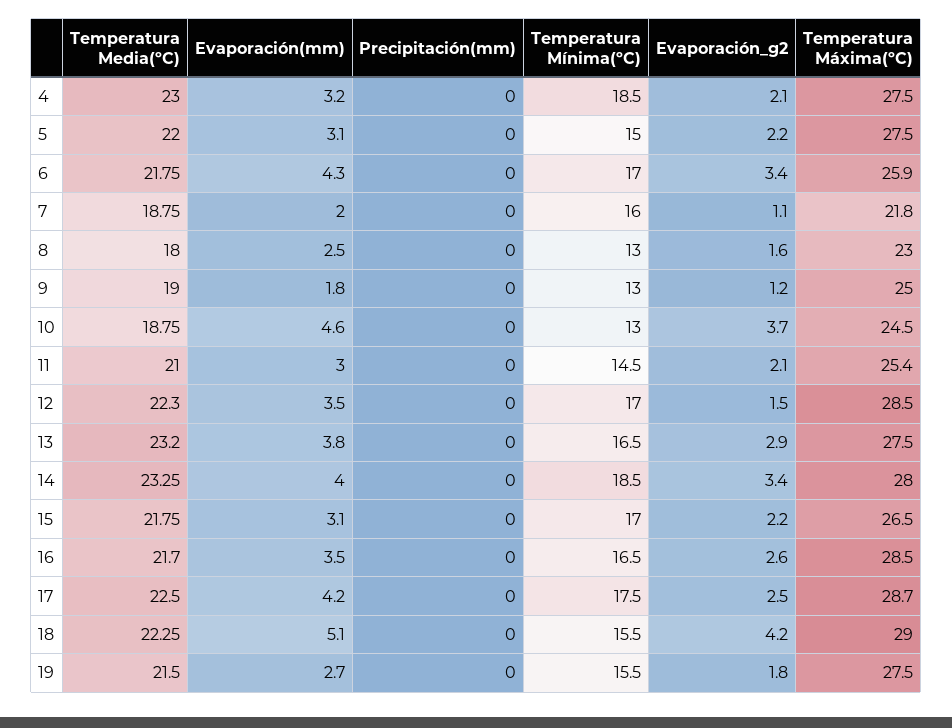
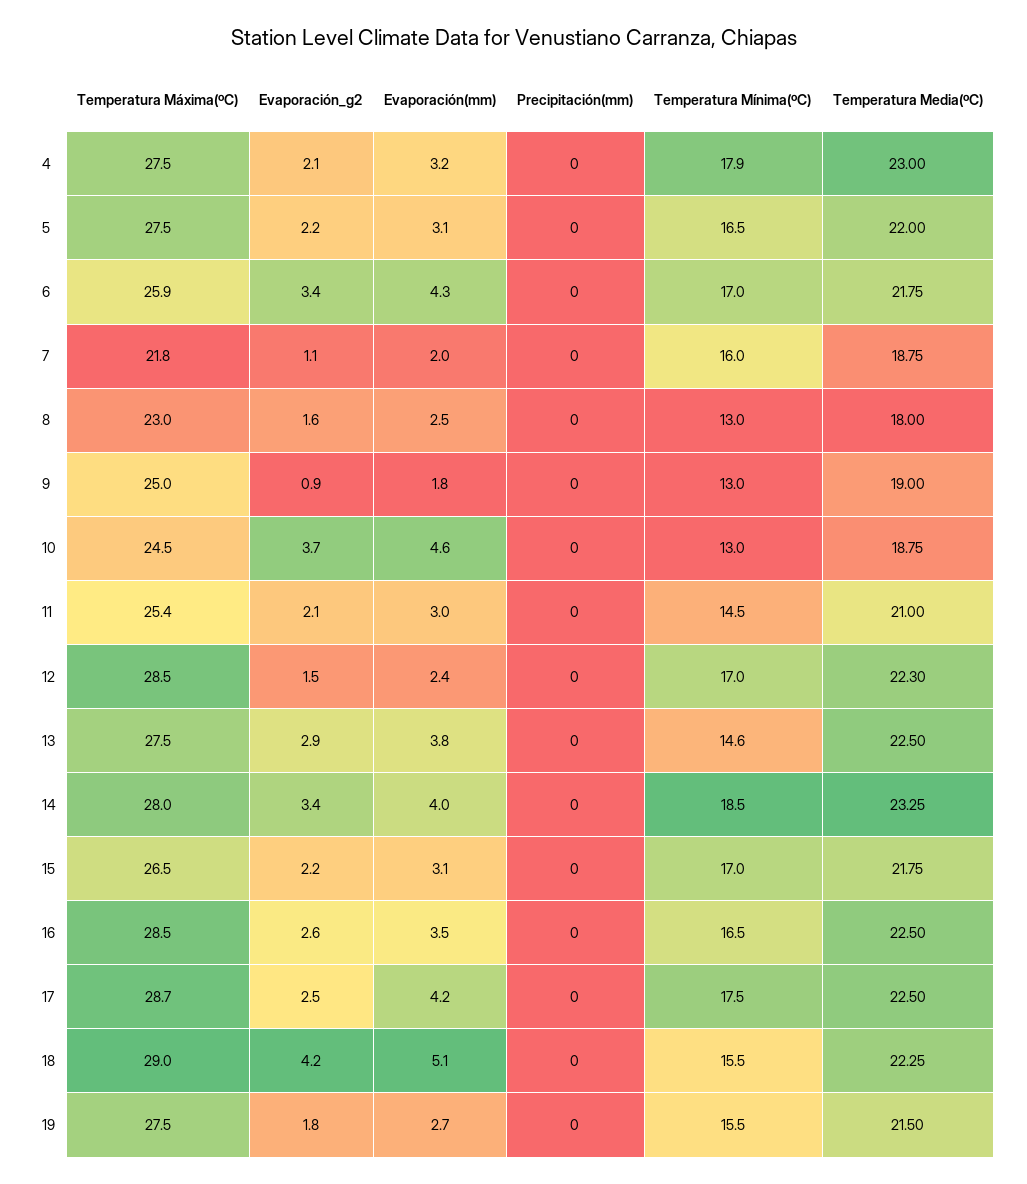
Temperatura Mínima(ºC), 4: 18.5 -> 17.9
Temperatura Mínima(ºC), 5: 15 -> 16.5
Evaporación_g2, 9: 1.2 -> 0.9
Evaporación(mm), 12: 3.5 -> 2.4
Temperatura Media(ºC), 13: 23.2 -> 22.5
Temperatura Mínima(ºC), 13: 16.5 -> 14.6
Temperatura Media(ºC), 16: 21.7 -> 22.5

